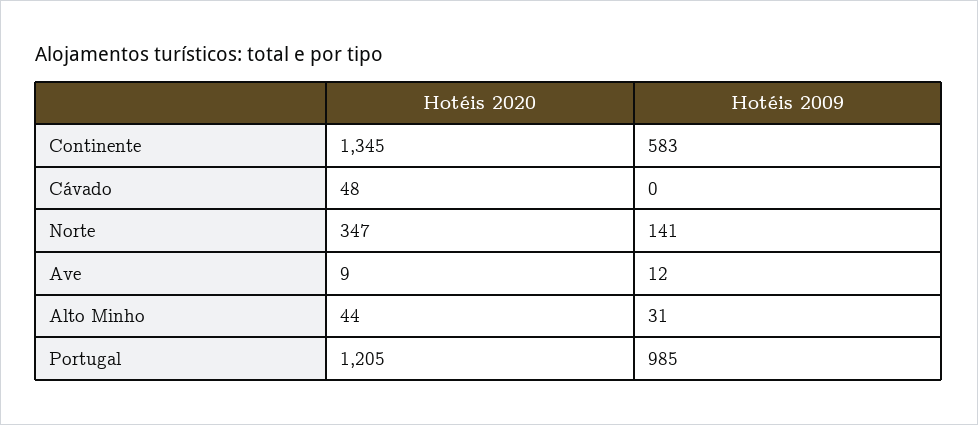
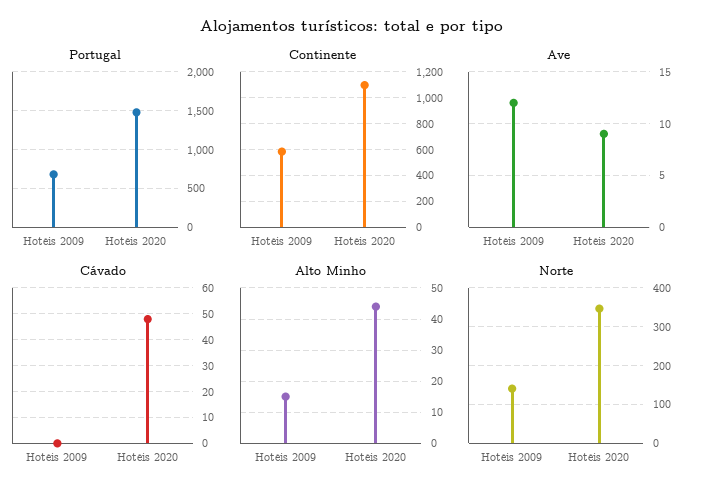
Continente, Hotéis 2020: 1345 -> 1100
Alto Minho, Hotéis 2009: 31 -> 15
Portugal, Hotéis 2020: 1205 -> 1500
Portugal, Hotéis 2009: 985 -> 700

